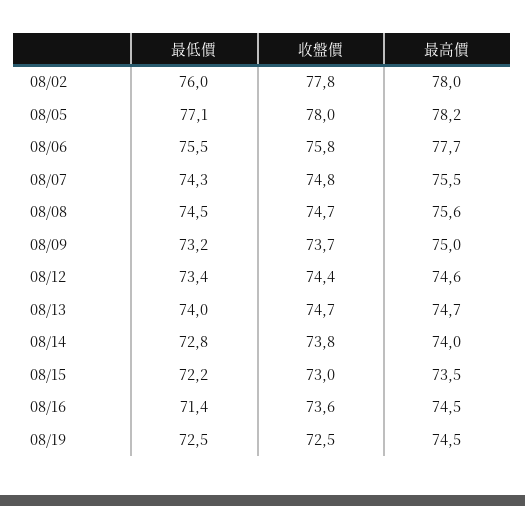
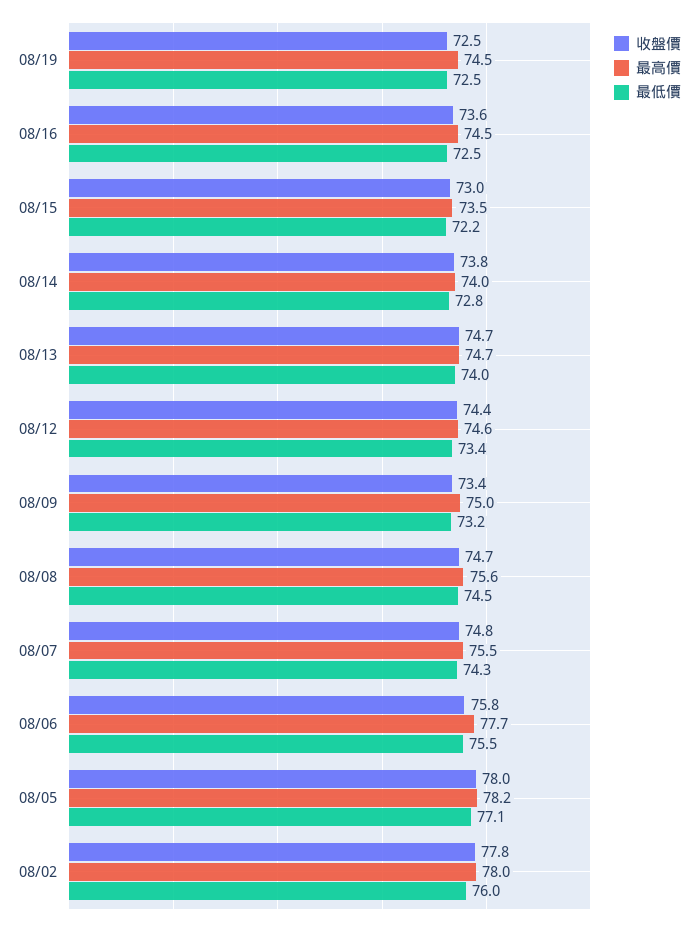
收盤價, 08/09: 73.7 -> 73.4
最低價, 08/16: 71.4 -> 72.5

